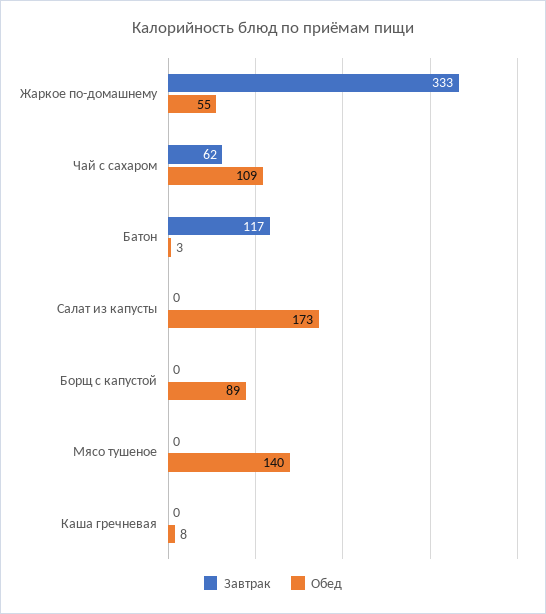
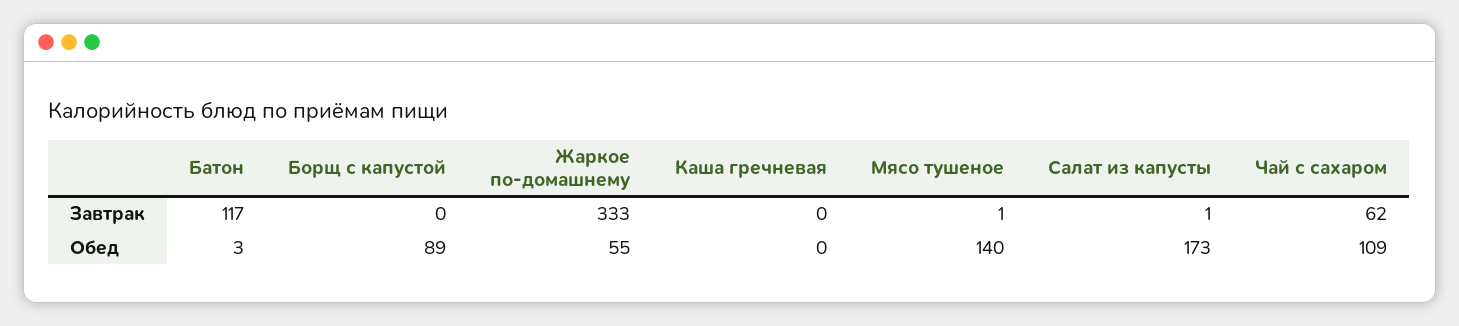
Завтрак, Салат из капусты: 0 -> 1
Завтрак, Мясо тушеное: 0 -> 1
Обед, Каша гречневая: 8 -> 0

